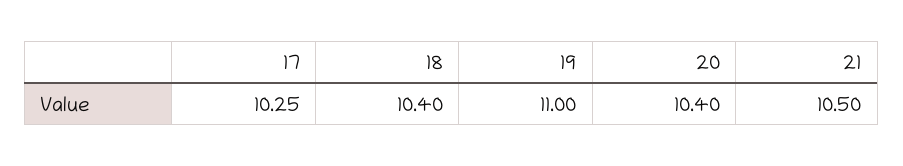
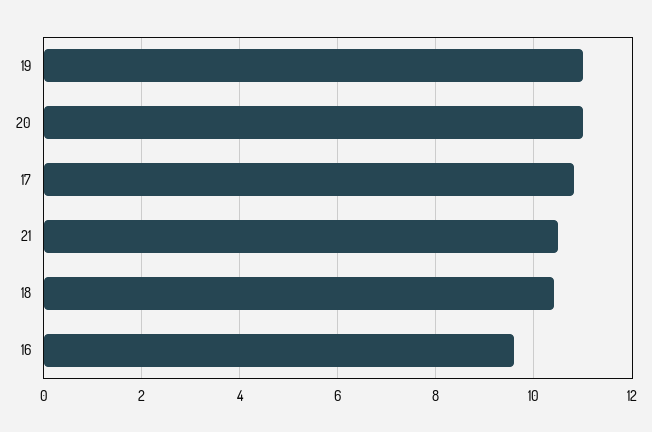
17: 10.25 -> 10.8
20: 10.4 -> 11
16: none -> 9.6

